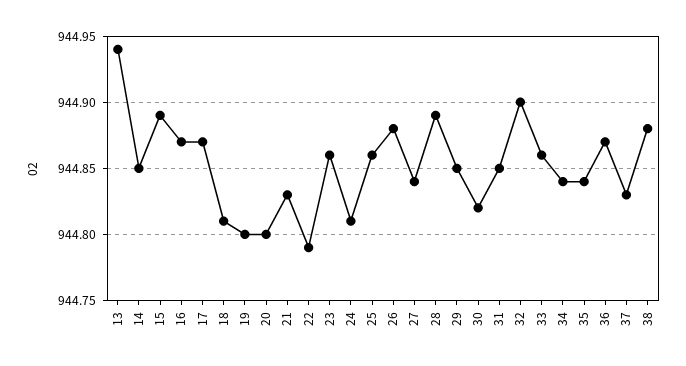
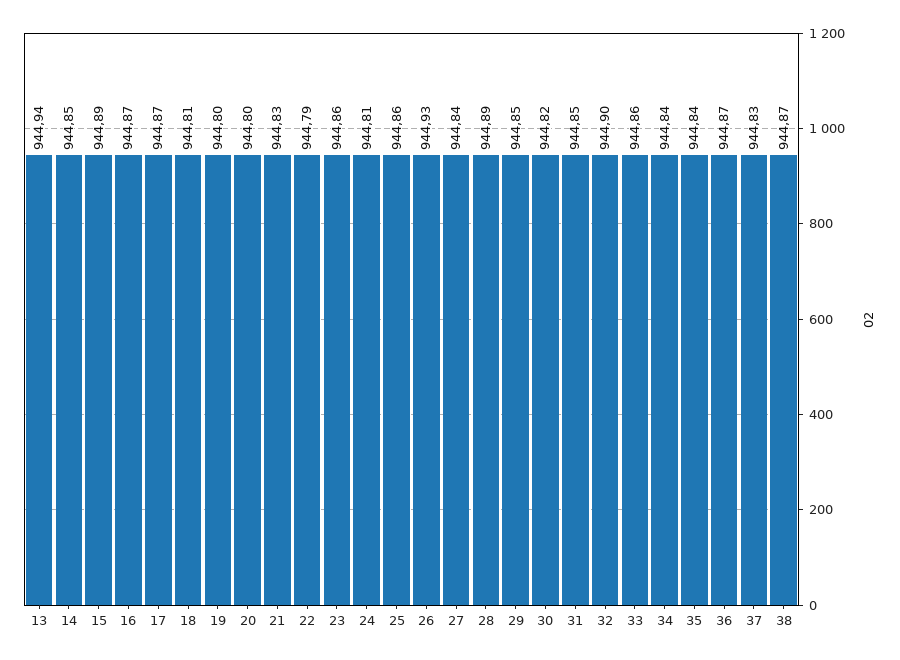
26: 944.88 -> 944.93
38: 944.88 -> 944.87

